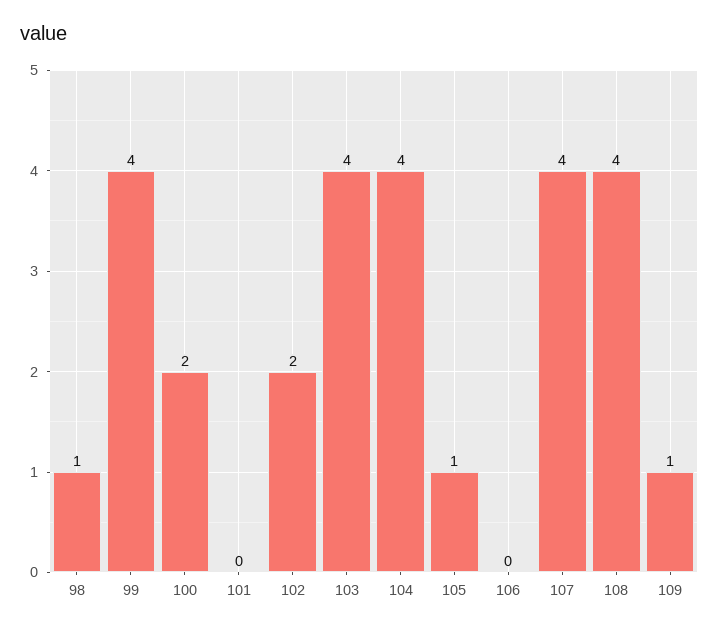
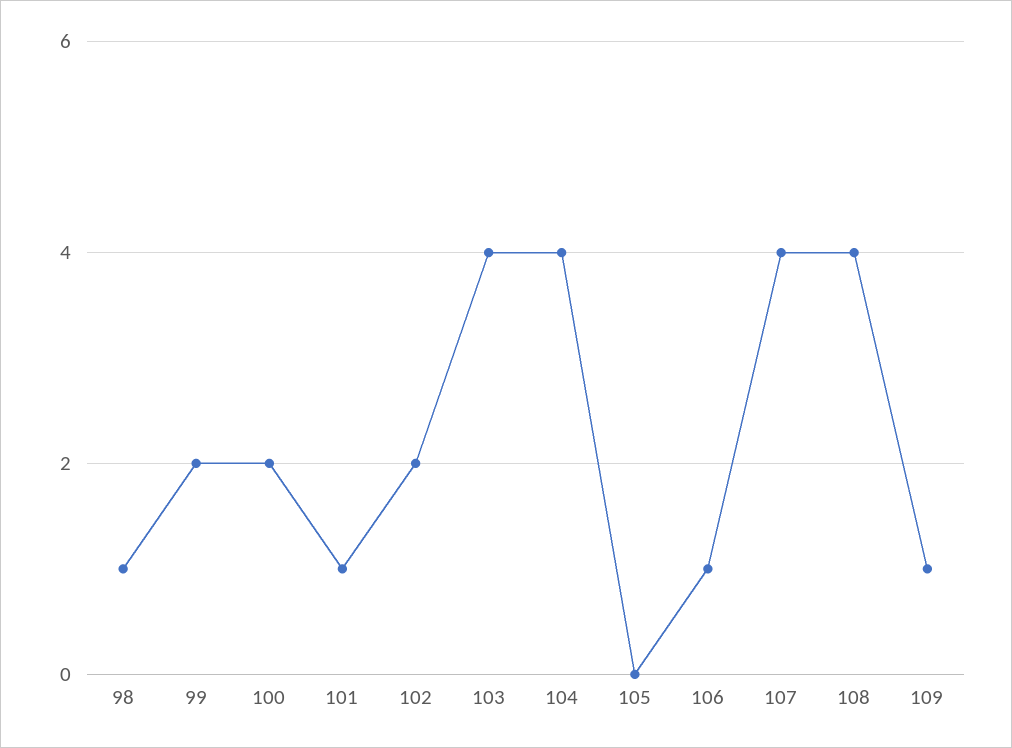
99: 4 -> 2
101: 0 -> 1
105: 1 -> 0
106: 0 -> 1

